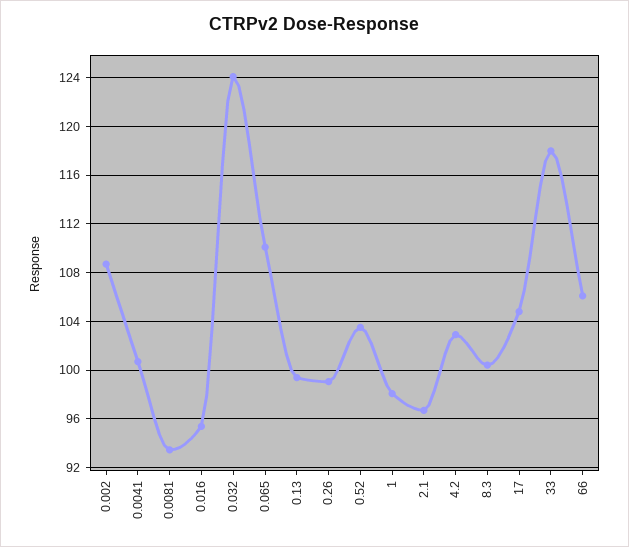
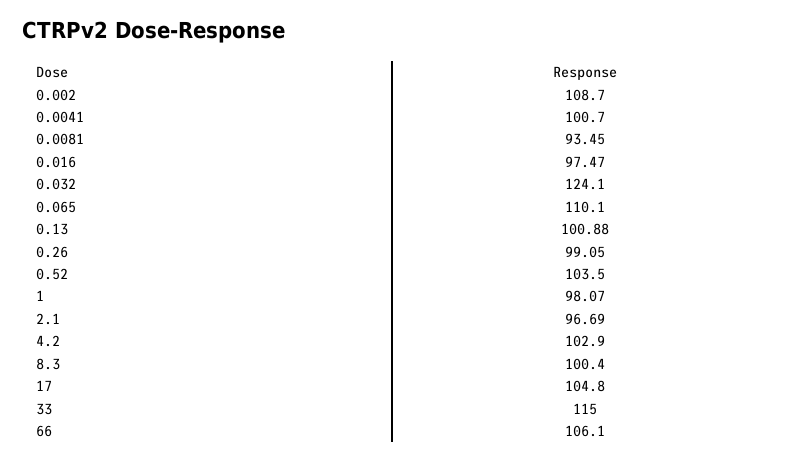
0.016: 95.5 -> 97.47
0.13: 99.5 -> 100.88
33: 118 -> 115

